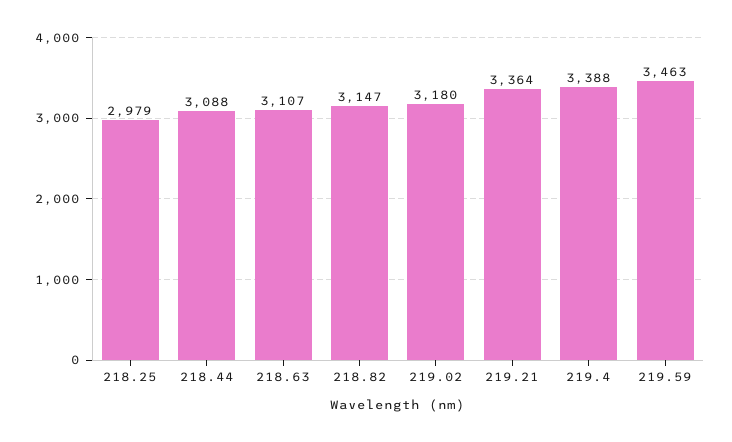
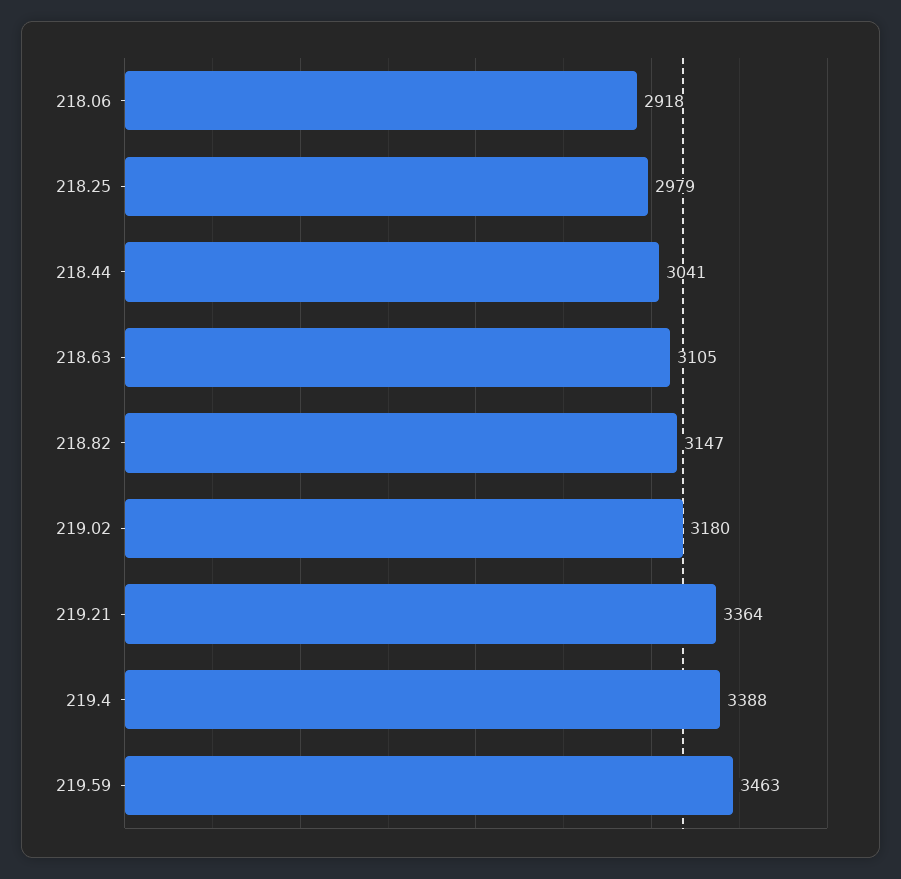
218.44: 3088 -> 3041
218.63: 3107 -> 3105
218.06: none -> 2918

